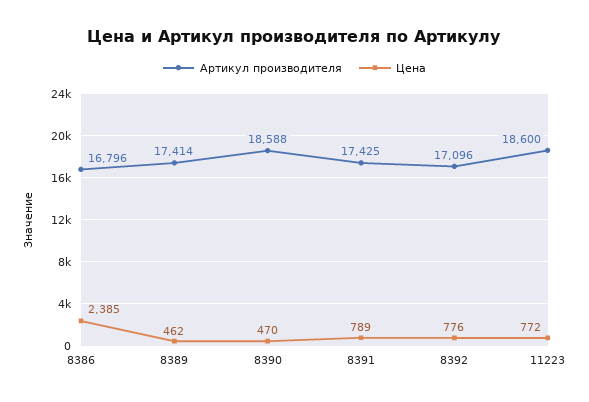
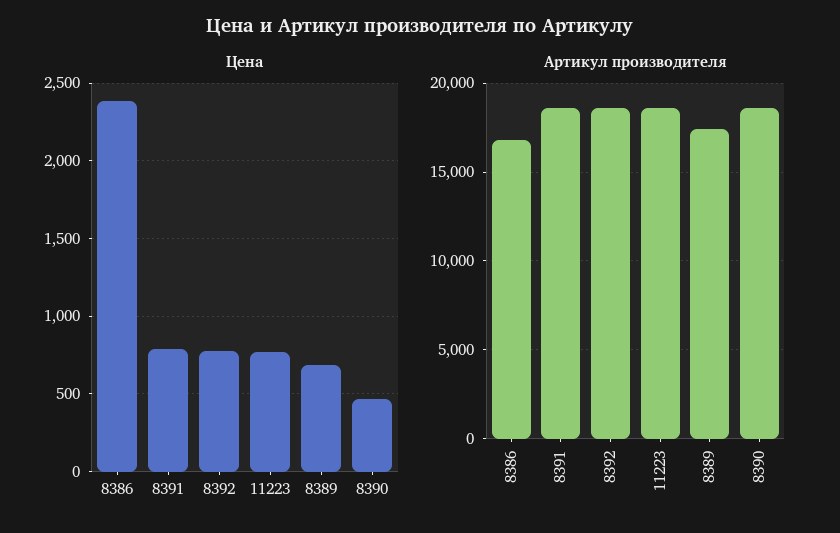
Цена, 8389: 462 -> 700
Артикул производителя, 8391: 17425 -> 18500
Артикул производителя, 8392: 17096 -> 18500

